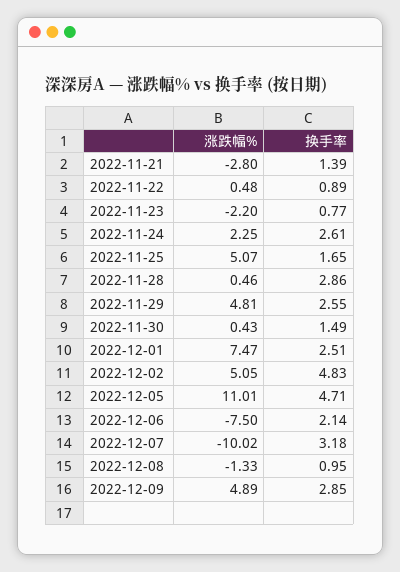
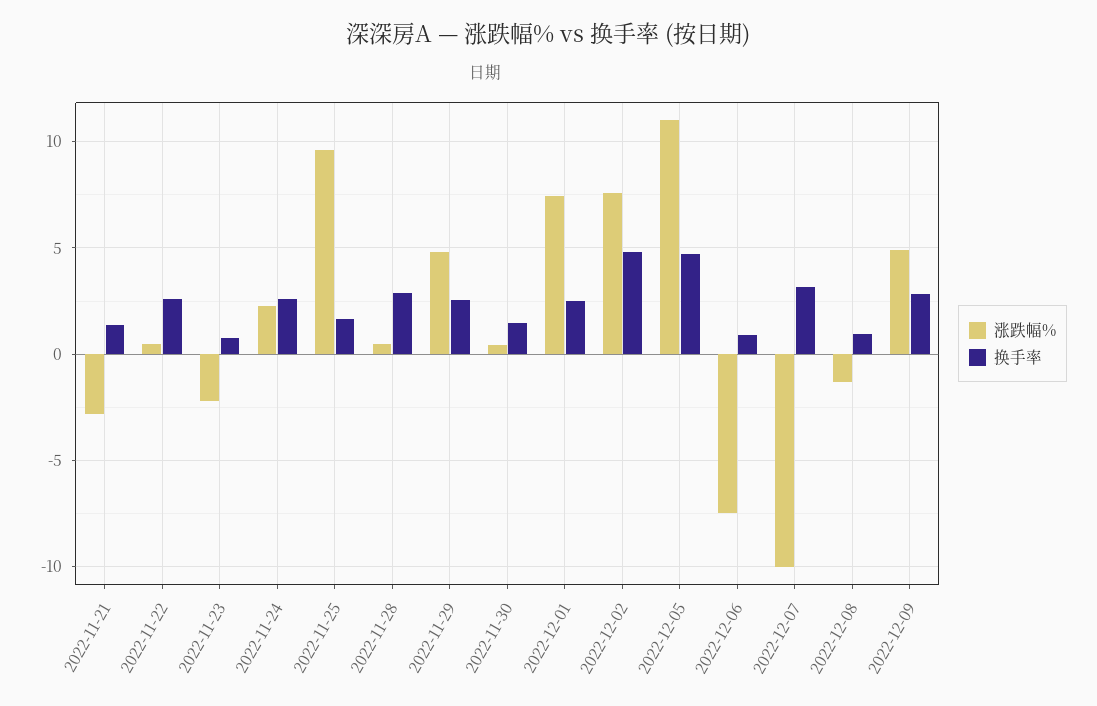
换手率, 2022-11-22: 0.89 -> 2.5
涨跌幅%, 2022-11-25: 5.07 -> 9.5
涨跌幅%, 2022-12-02: 5.05 -> 7.5
换手率, 2022-12-06: 2.14 -> 1

